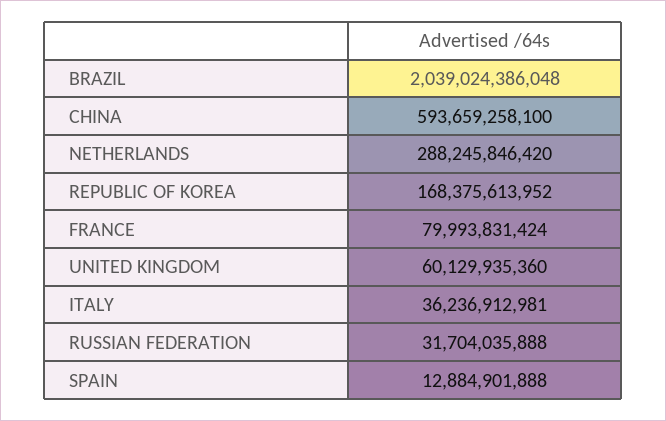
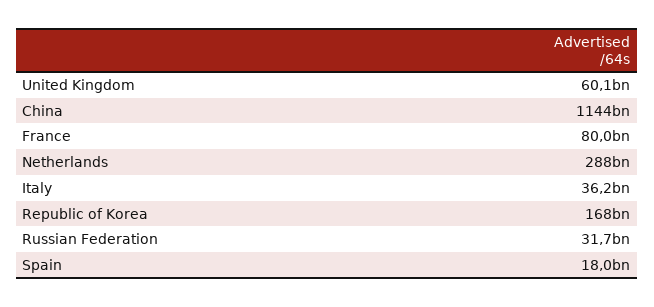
BRAZIL: 2039024386048 -> none
CHINA: 593659258100 -> 1144000000000
SPAIN: 12884901888 -> 18000000000

